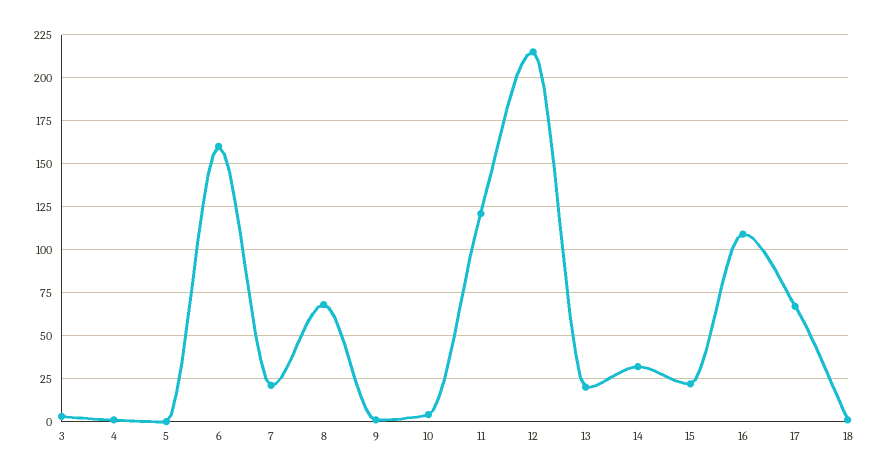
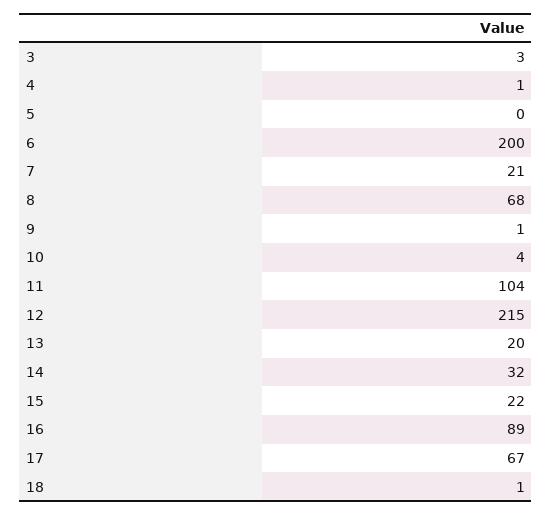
6: 160 -> 200
11: 120 -> 104
16: 110 -> 89

